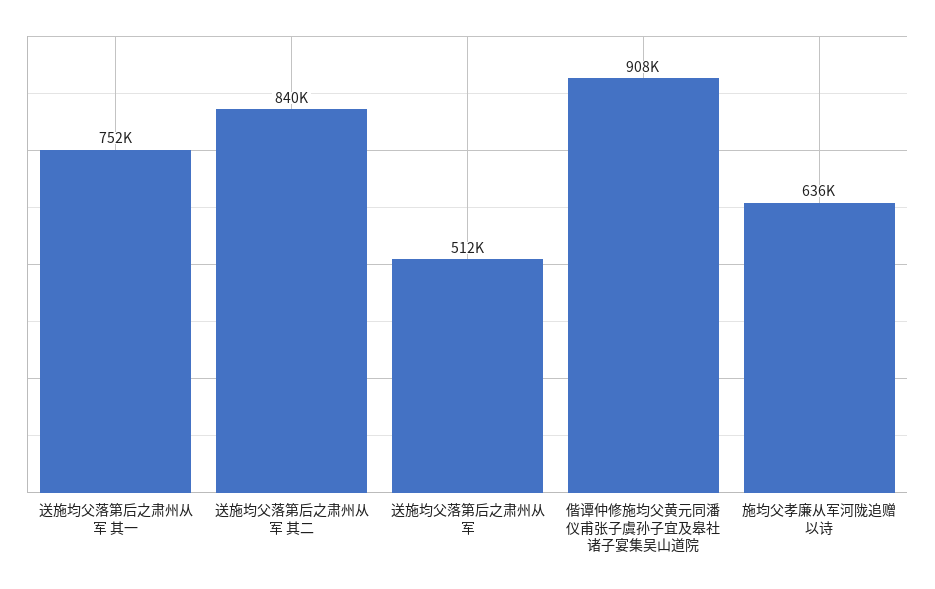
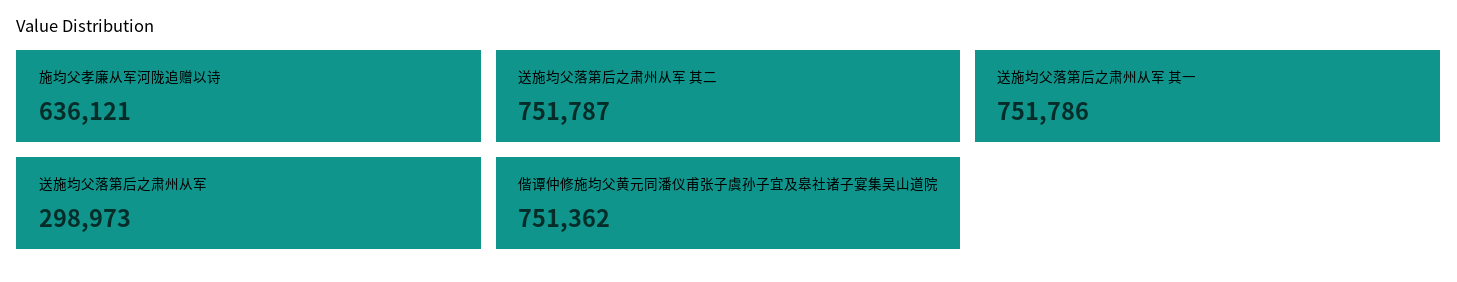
送施均父落第后之肃州从军 其二: 840000 -> 751787
送施均父落第后之肃州从军: 512000 -> 298973
偕谭仲修施均父黄元同潘仪甫张子虞孙子宜及皋社诸子宴集吴山道院: 908000 -> 751362

